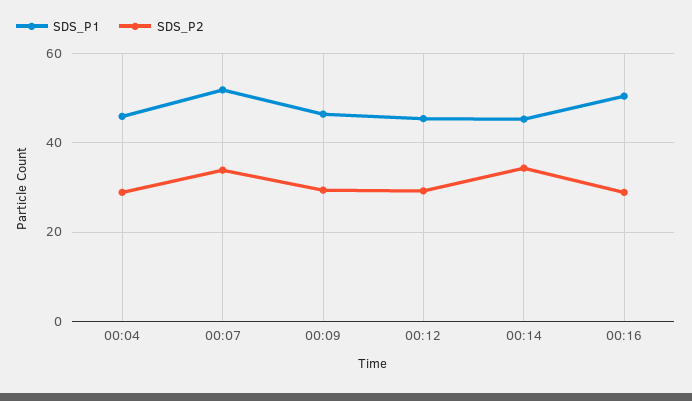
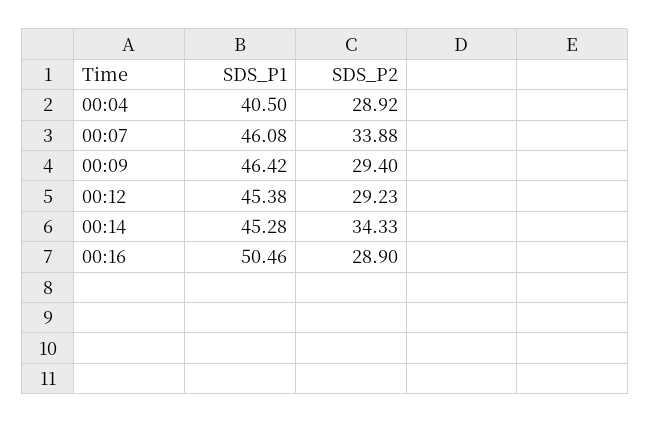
SDS_P1, 00:04: 46 -> 40.5
SDS_P1, 00:07: 52 -> 46.08

